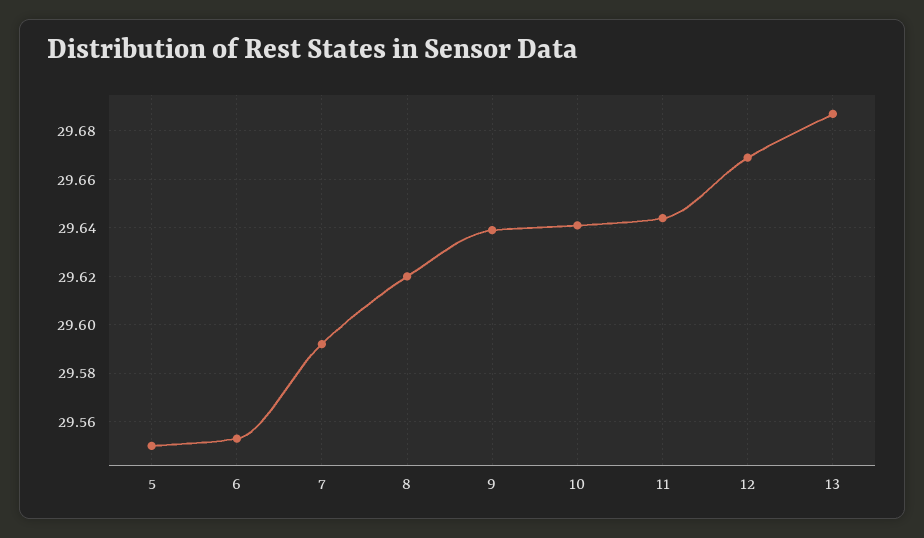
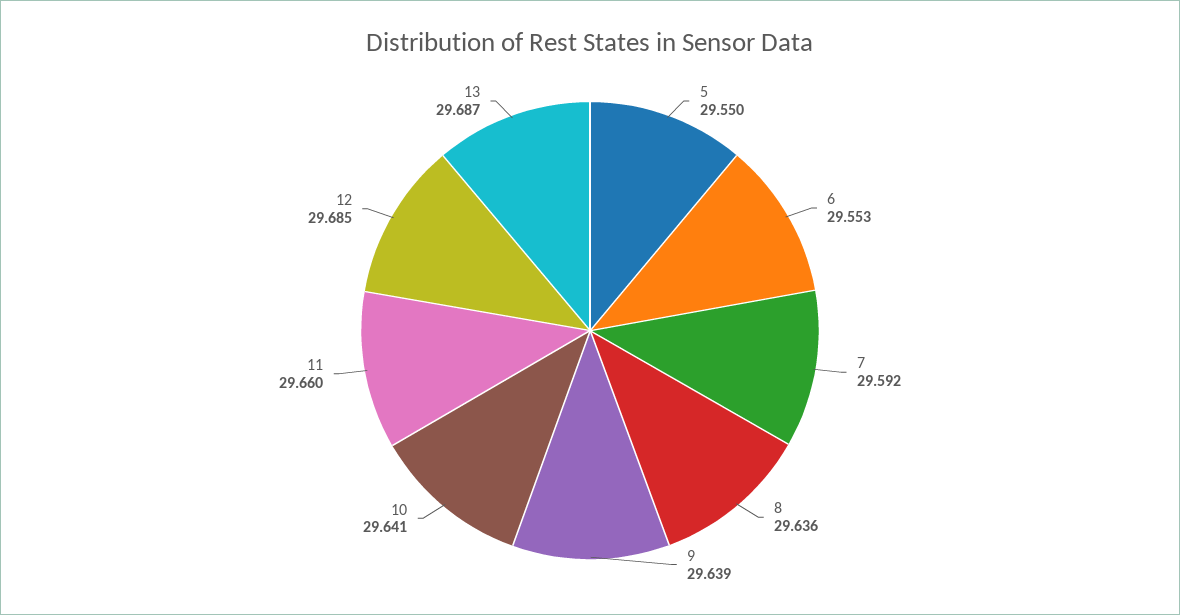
8: 29.62 -> 29.636
11: 29.645 -> 29.66
12: 29.67 -> 29.685

